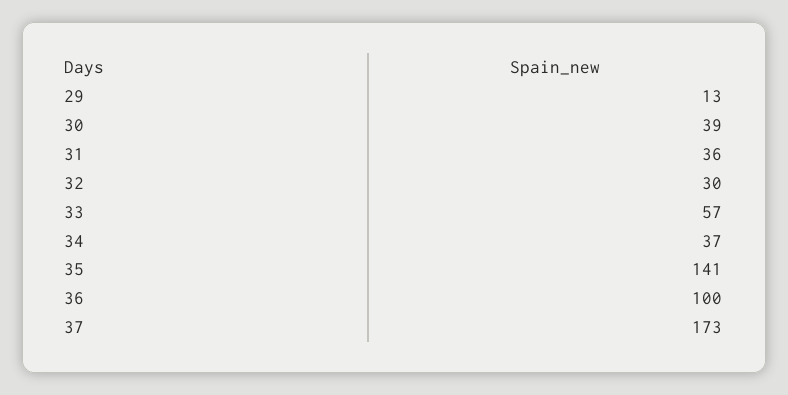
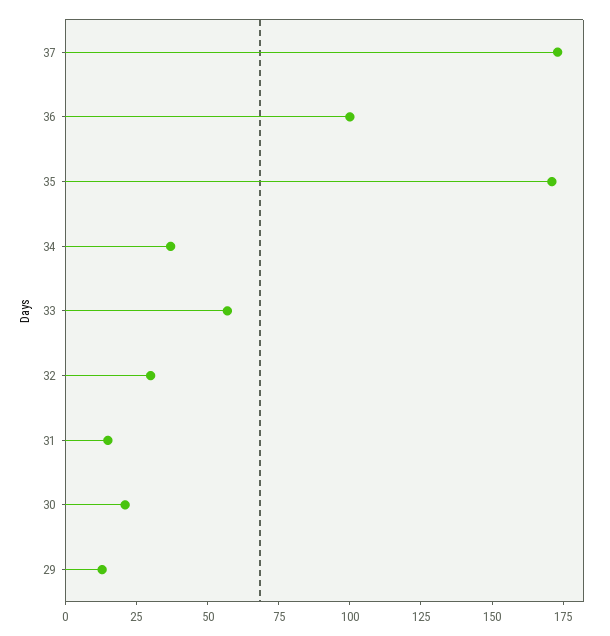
30: 39 -> 20
31: 36 -> 15
35: 141 -> 170

